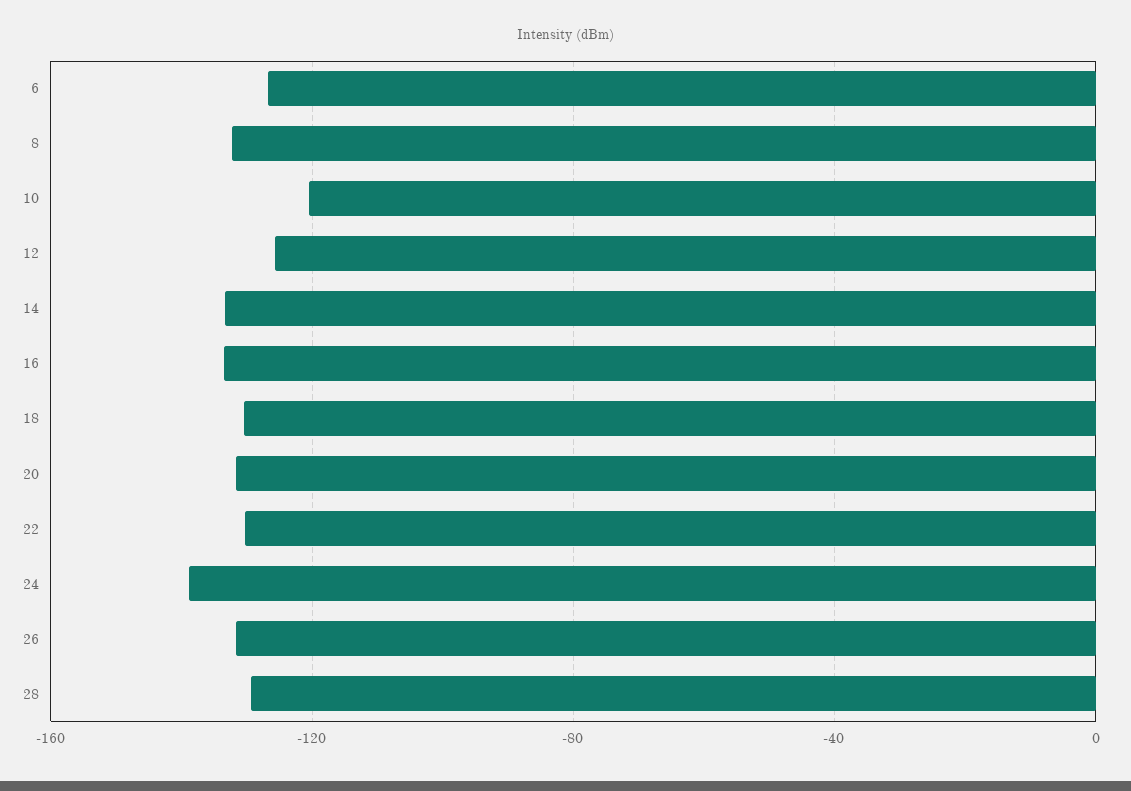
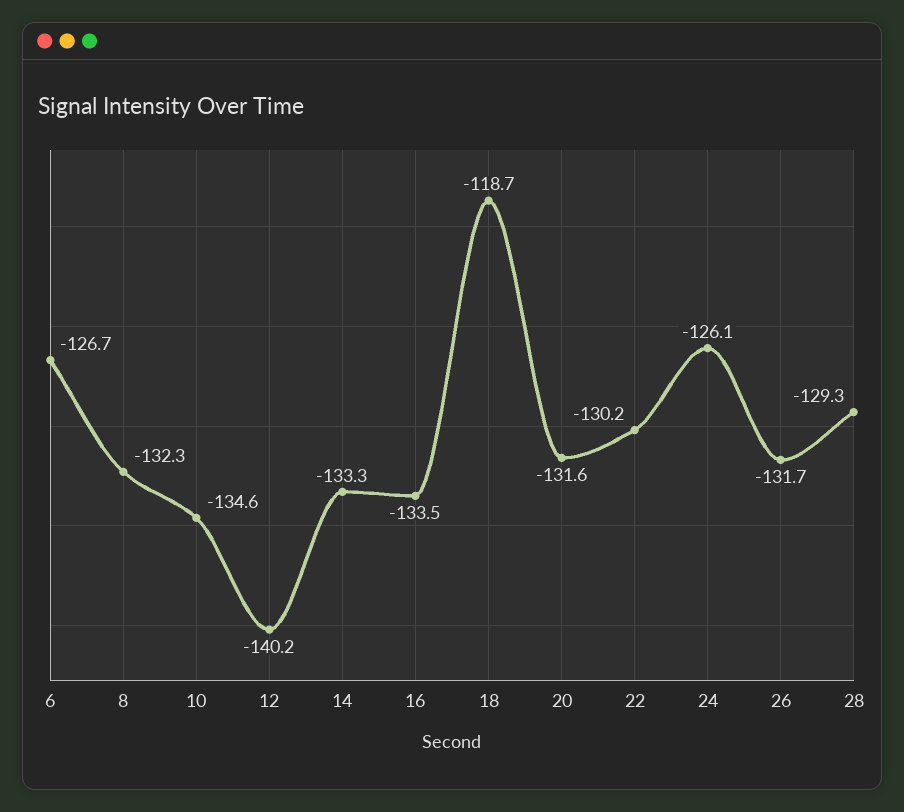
10: -120 -> -134.6
12: -125 -> -140.2
18: -130 -> -118.7
24: -140 -> -126.1

